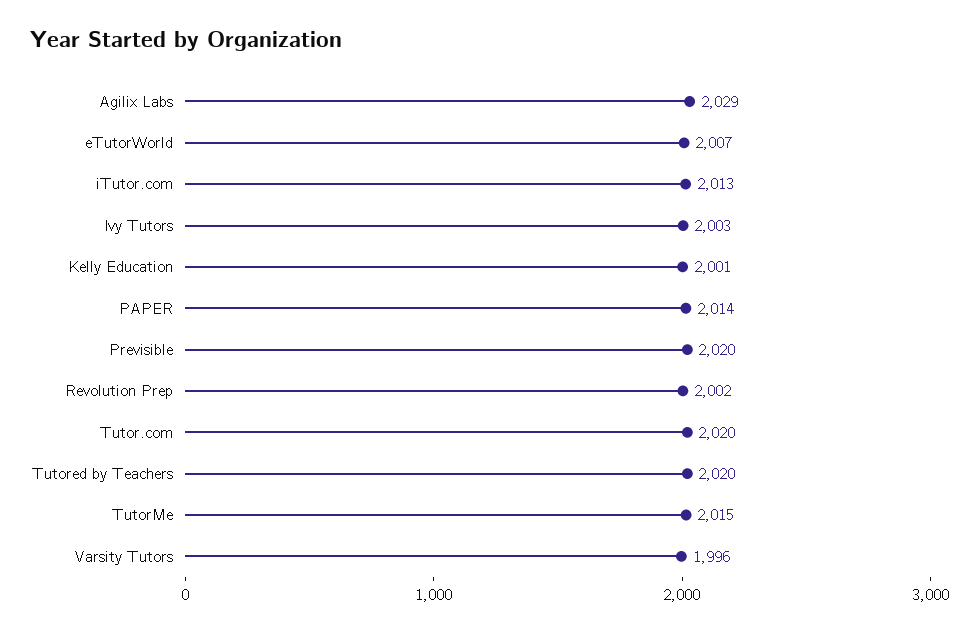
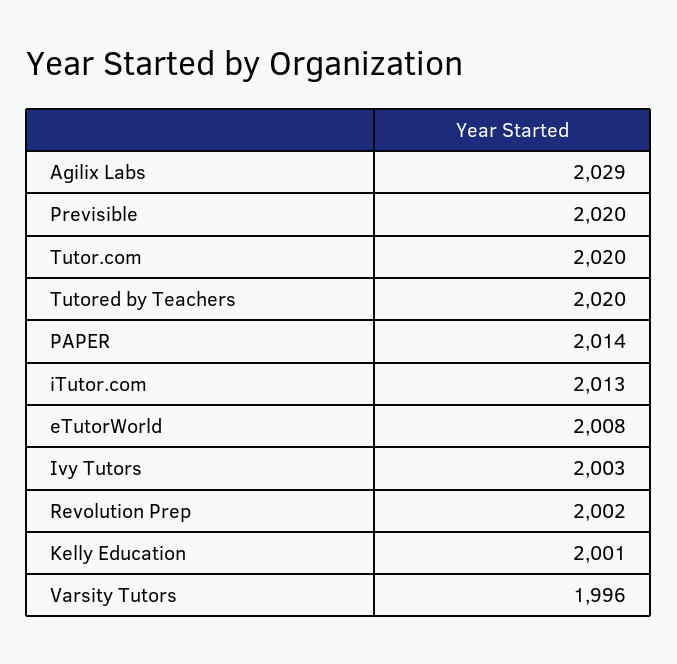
eTutorWorld: 2007 -> 2008
TutorMe: 2015 -> none

